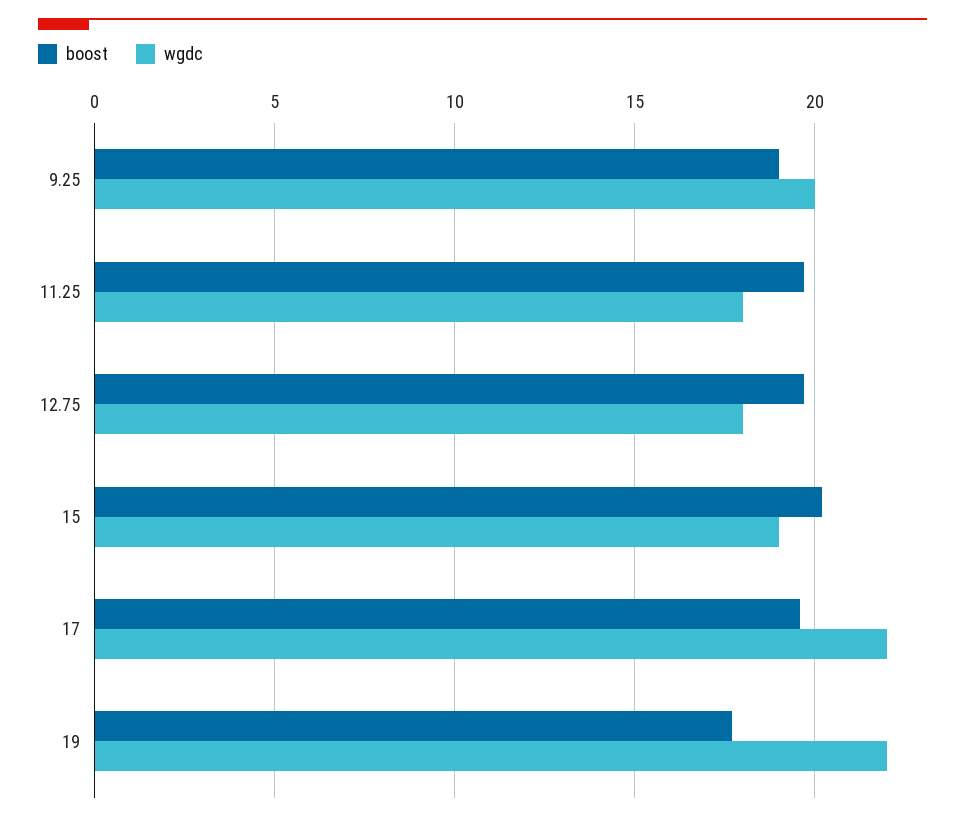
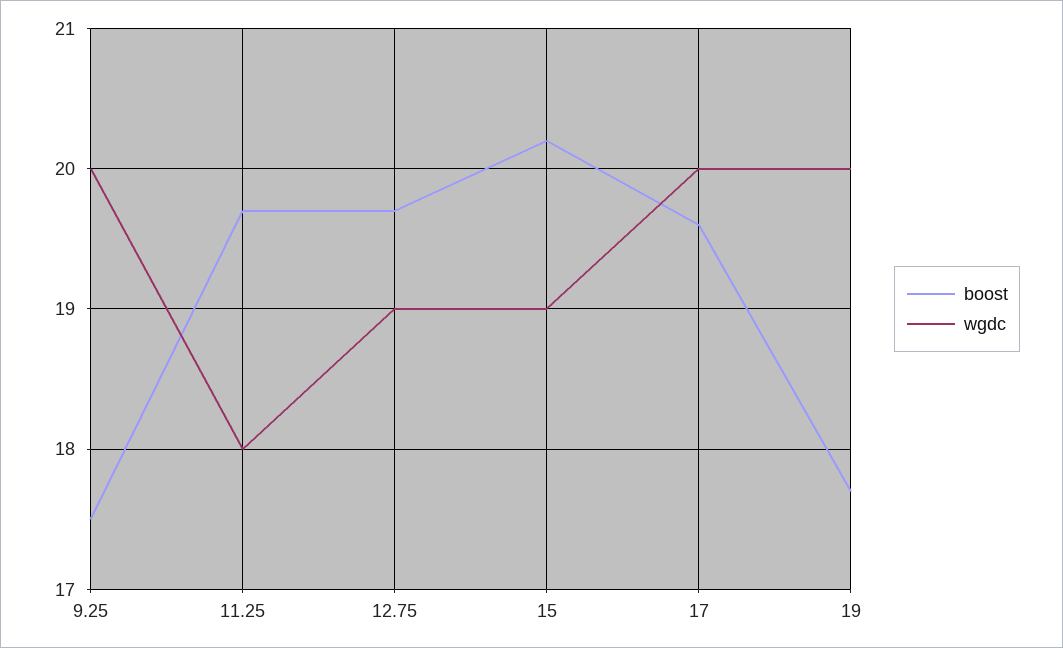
boost, 9.25: 19 -> 17.5
wgdc, 12.75: 18 -> 19
wgdc, 17: 22 -> 20
wgdc, 19: 22 -> 20

